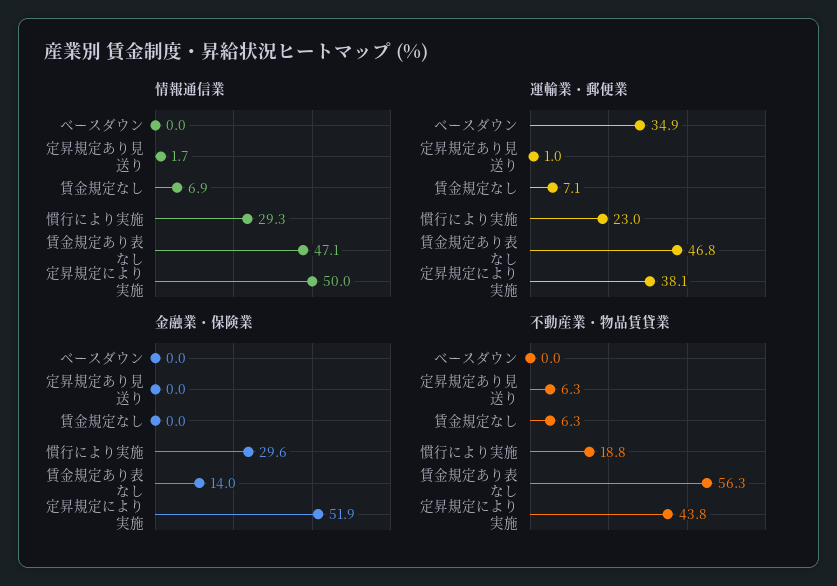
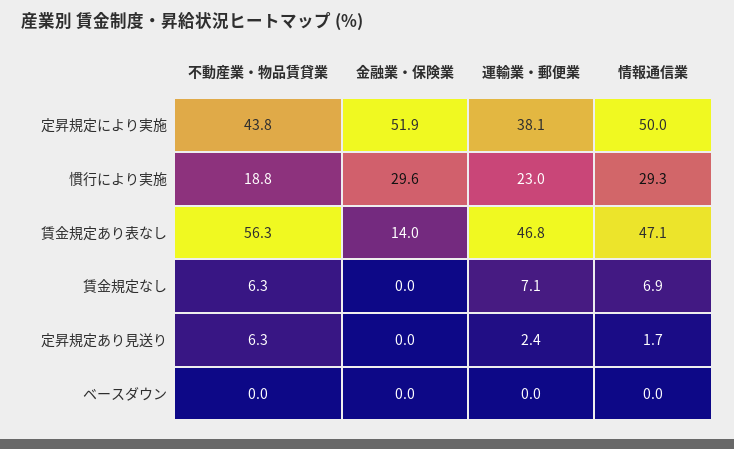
運輸業・郵便業, ベースダウン: 34.9 -> 0
運輸業・郵便業, 定昇規定あり見送り: 1 -> 2.4

